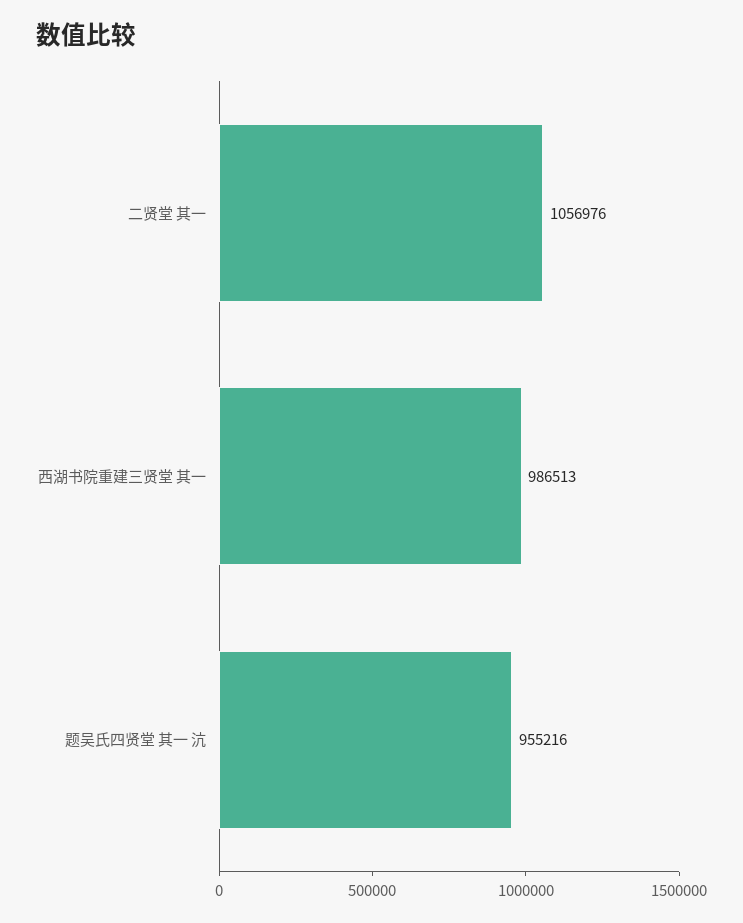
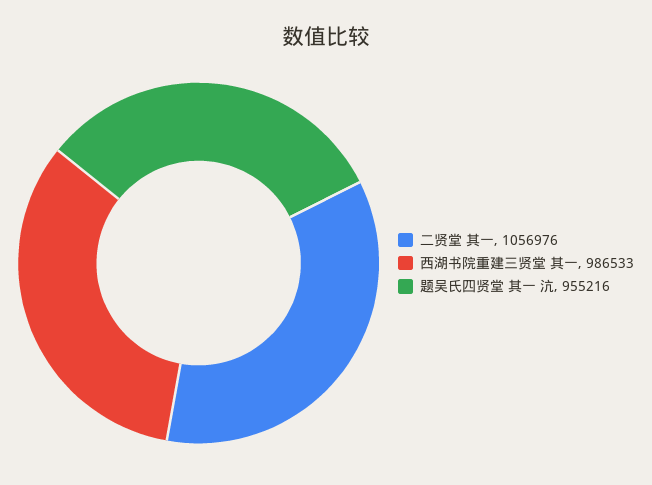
西湖书院重建三贤堂 其一: 986513 -> 986533

